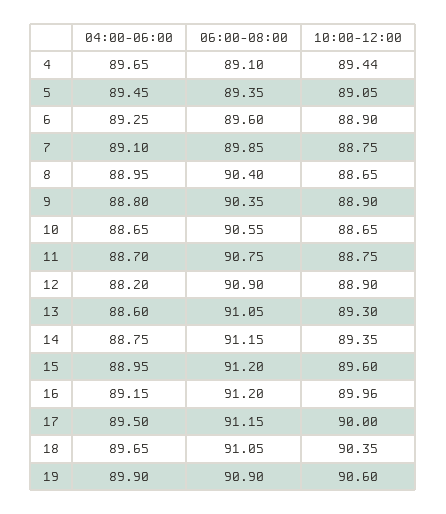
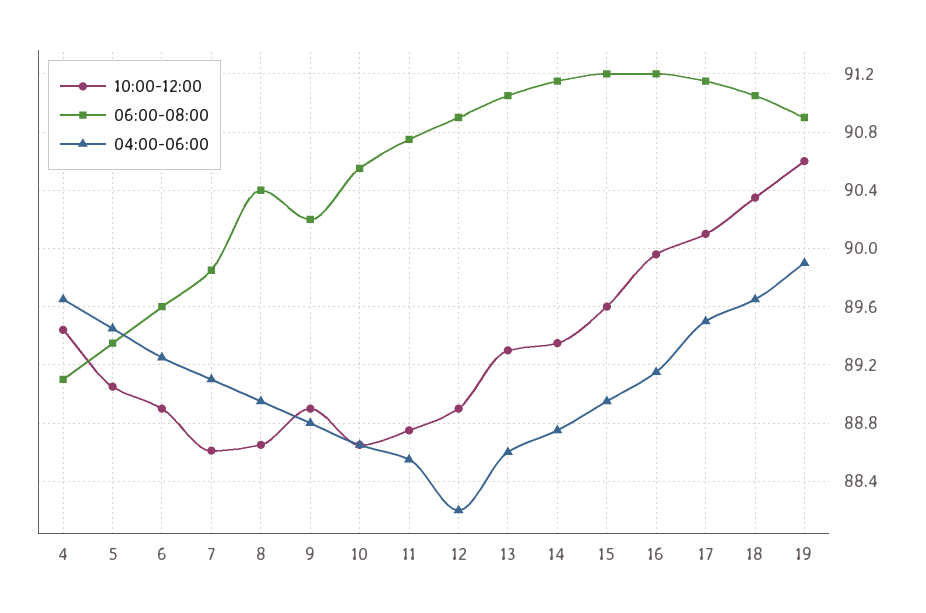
10:00-12:00, 7: 88.75 -> 88.6
06:00-08:00, 9: 90.35 -> 90.2
04:00-06:00, 11: 88.7 -> 88.55
10:00-12:00, 17: 90 -> 90.1

